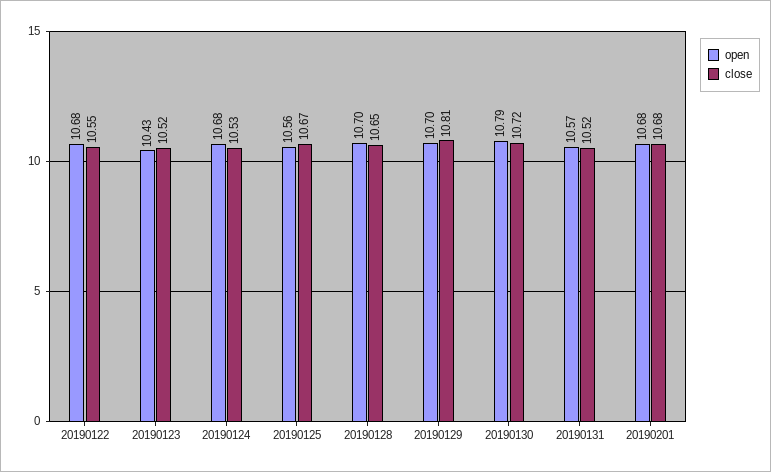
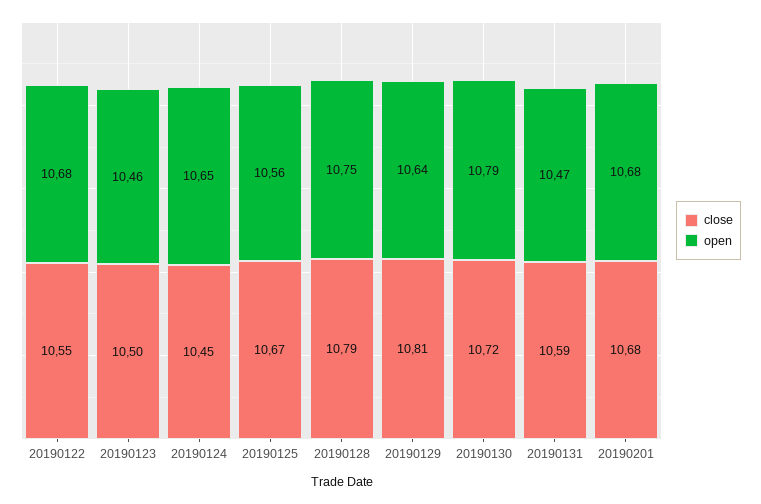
open, 20190123: 10.43 -> 10.46
close, 20190123: 10.52 -> 10.5
open, 20190124: 10.68 -> 10.65
close, 20190124: 10.53 -> 10.45
open, 20190128: 10.7 -> 10.75
close, 20190128: 10.65 -> 10.79
open, 20190129: 10.7 -> 10.64
open, 20190131: 10.57 -> 10.47
close, 20190131: 10.52 -> 10.59

